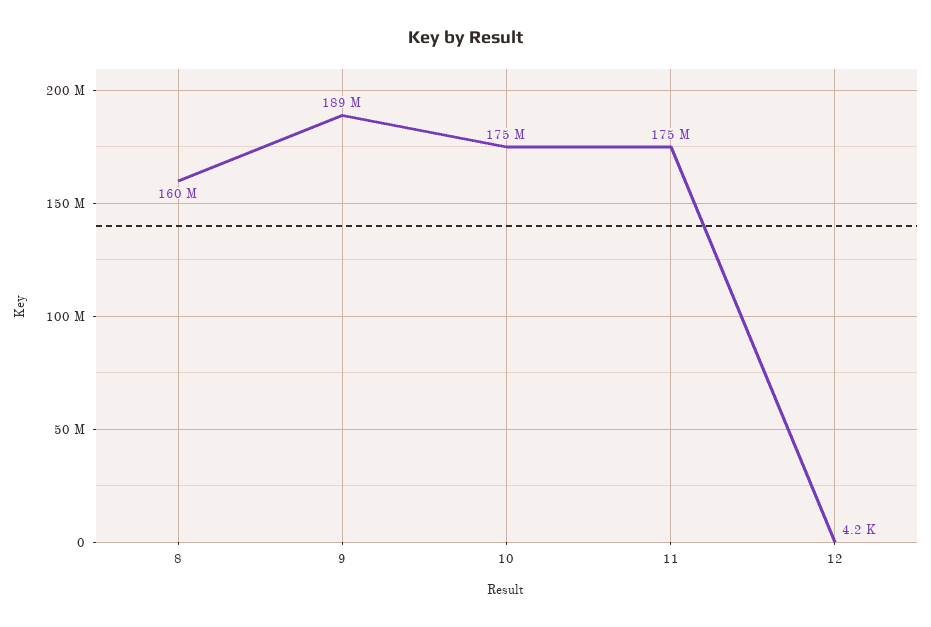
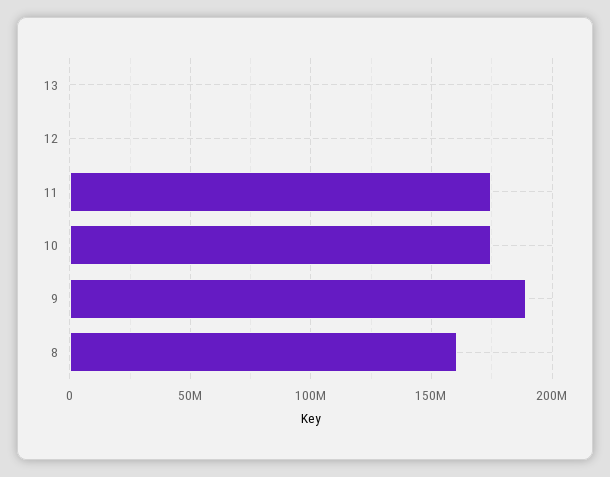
13: none -> 0

